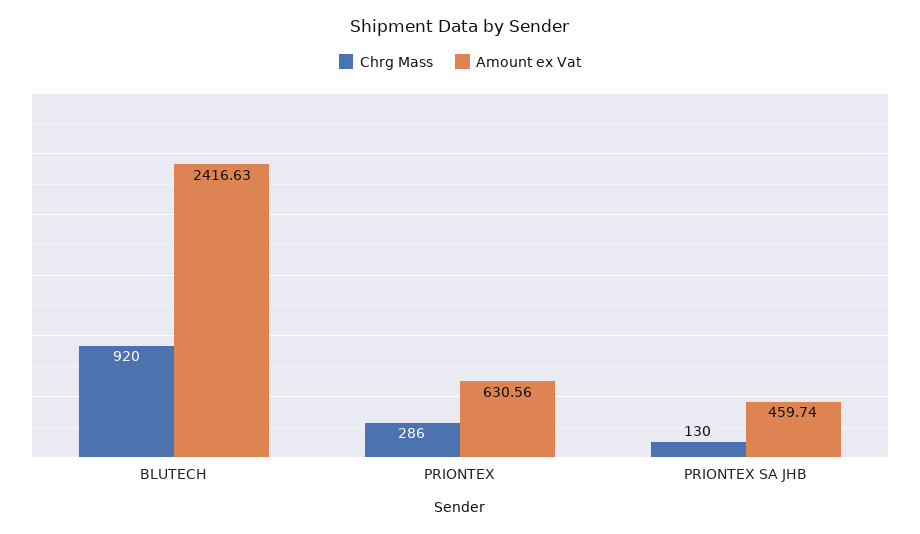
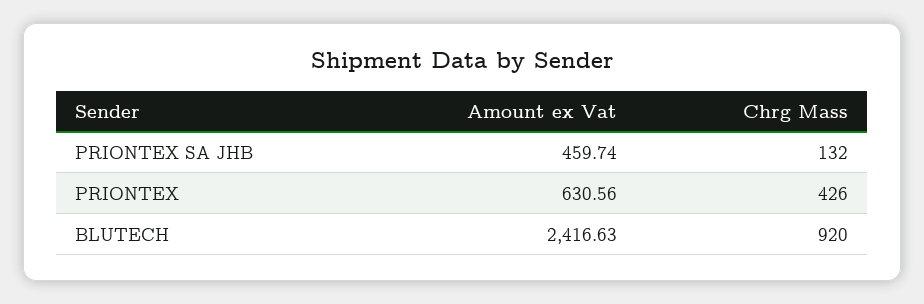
Chrg Mass, PRIONTEX: 286 -> 426
Chrg Mass, PRIONTEX SA JHB: 130 -> 132

